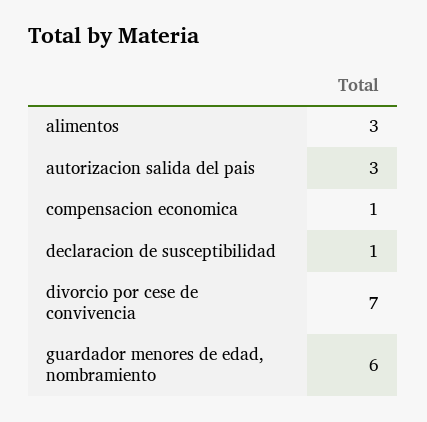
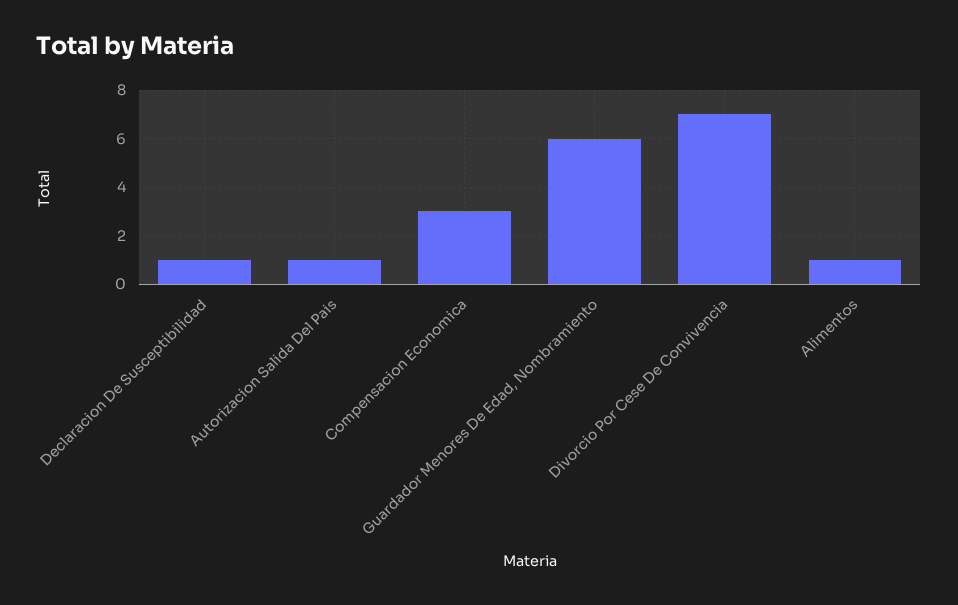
alimentos: 3 -> 1
autorizacion salida del pais: 3 -> 1
compensacion economica: 1 -> 3

